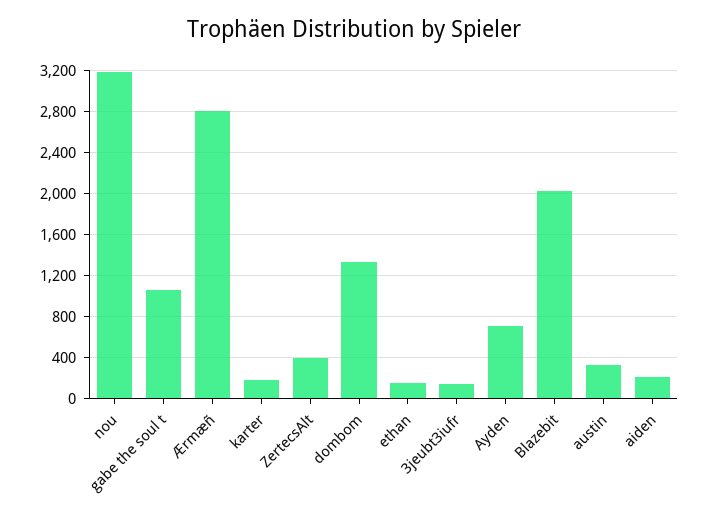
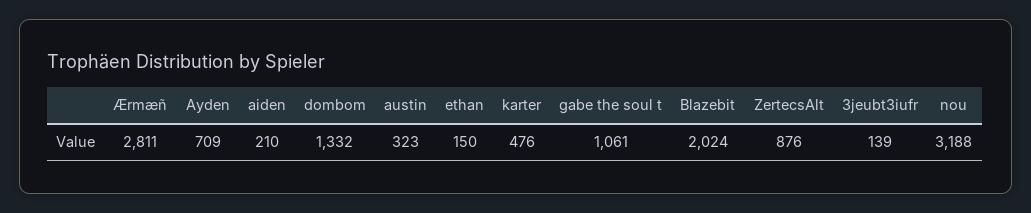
karter: 200 -> 476
ZertecsAlt: 400 -> 876

